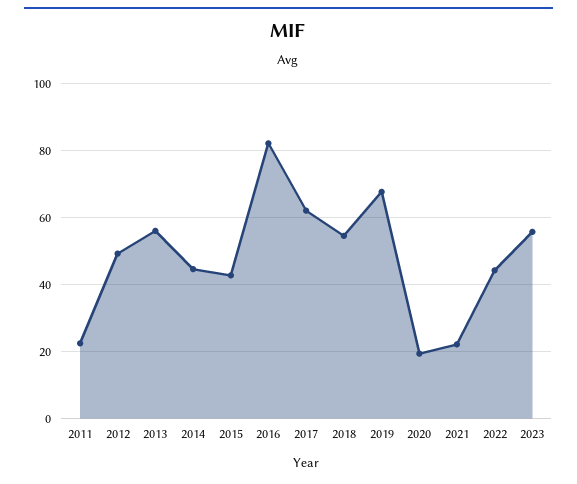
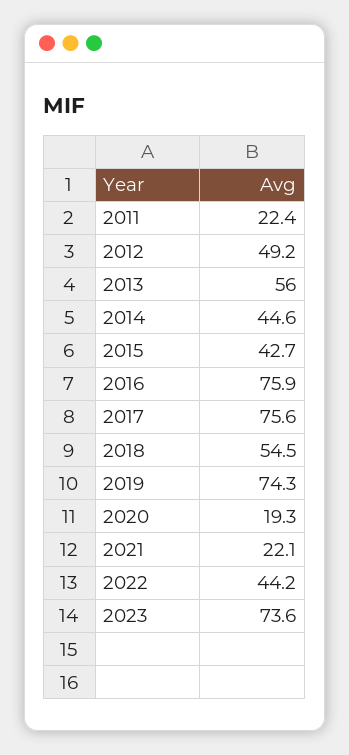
2016: 82 -> 75.9
2017: 62 -> 75.6
2019: 68 -> 74.3
2023: 56 -> 73.6

